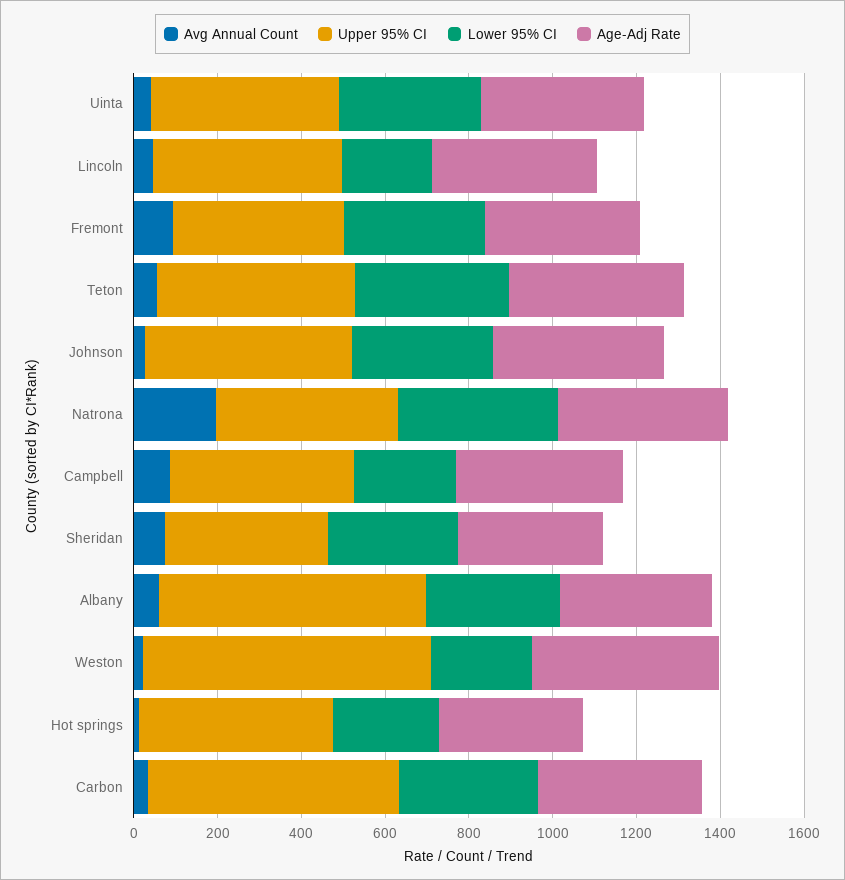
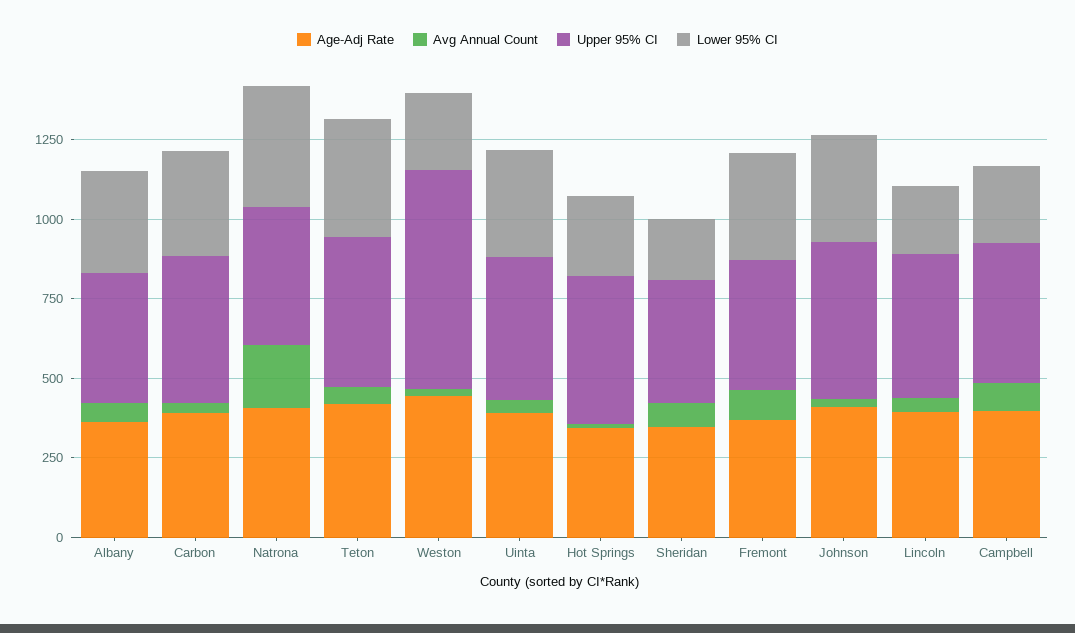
Lower 95% CI, Sheridan: 300 -> 200
Upper 95% CI, Albany: 650 -> 400
Upper 95% CI, Carbon: 600 -> 450

